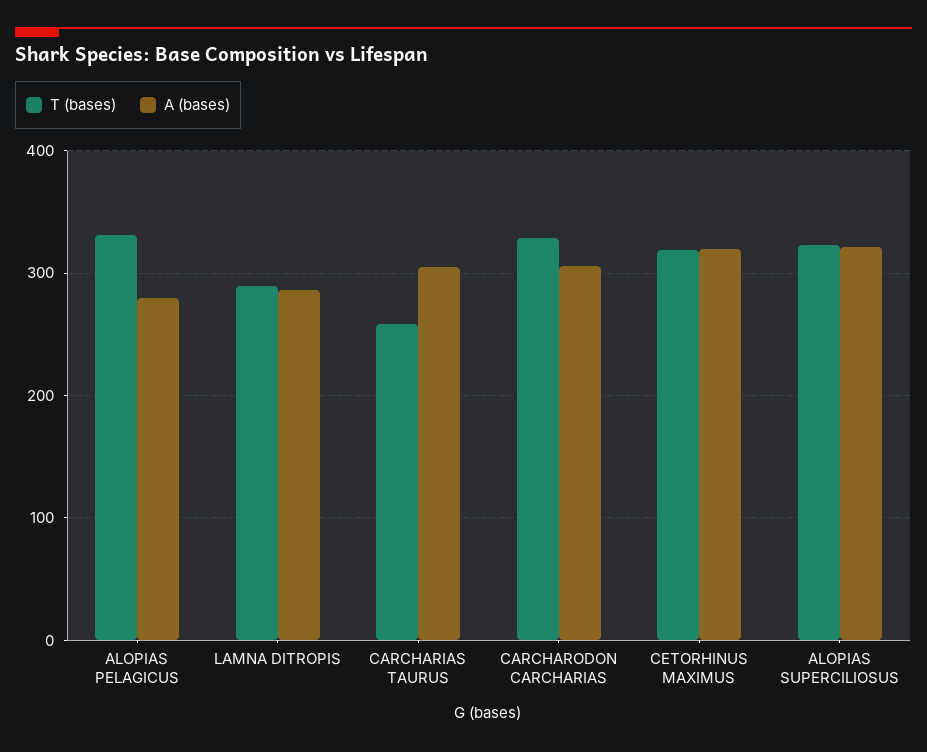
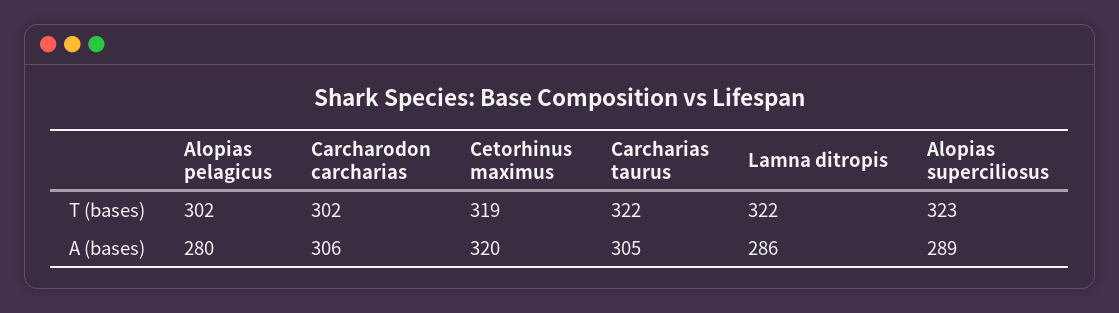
T (bases), ALOPIAS PELAGICUS: 330 -> 302
T (bases), LAMNA DITROPIS: 290 -> 322
T (bases), CARCHARIAS TAURUS: 260 -> 322
T (bases), CARCHARODON CARCHARIAS: 330 -> 302
A (bases), ALOPIAS SUPERCILIOSUS: 320 -> 289

